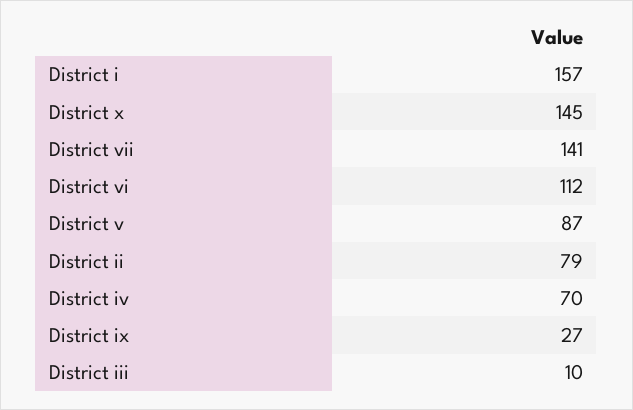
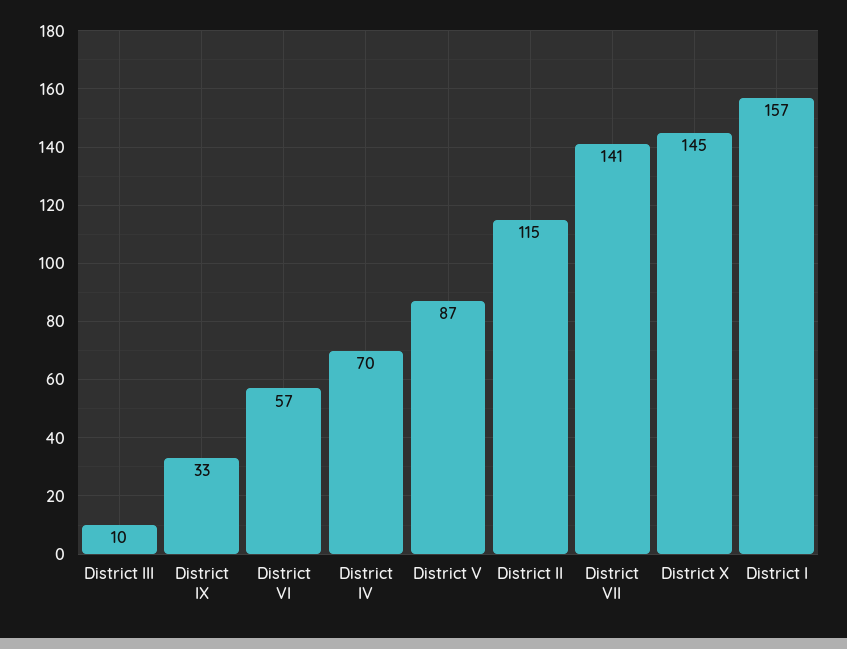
District vi: 112 -> 57
District ii: 79 -> 115
District ix: 27 -> 33

